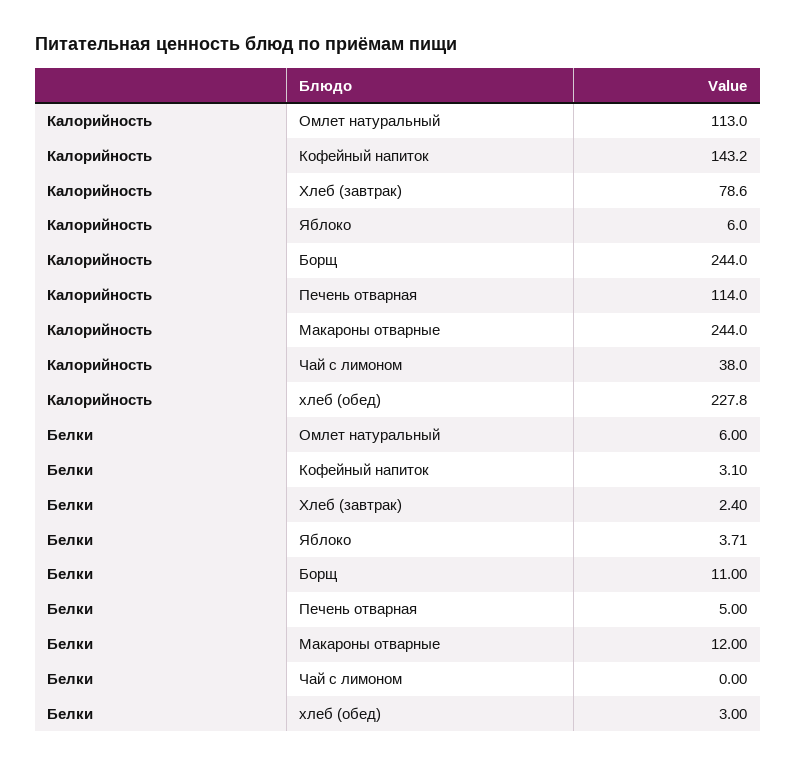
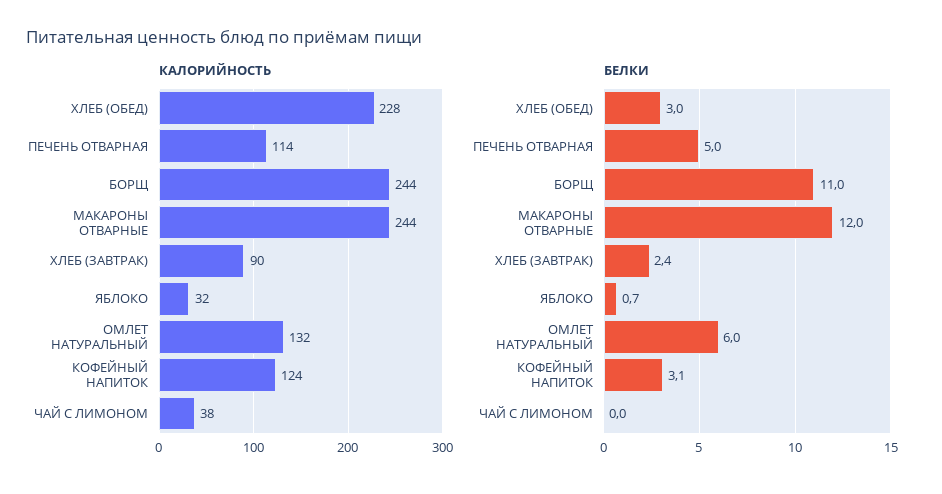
Калорийность, Омлет натуральный: 113 -> 132
Калорийность, Кофейный напиток: 143.2 -> 124
Калорийность, Хлеб (завтрак): 78.6 -> 90
Калорийность, Яблоко: 6 -> 32
Белки, Яблоко: 3.71 -> 0.7

